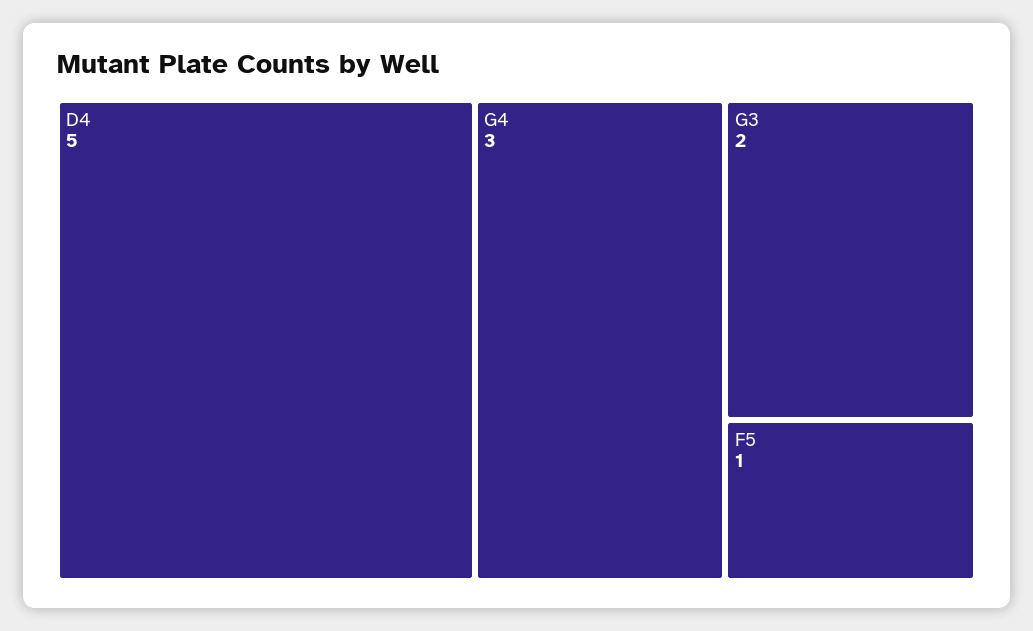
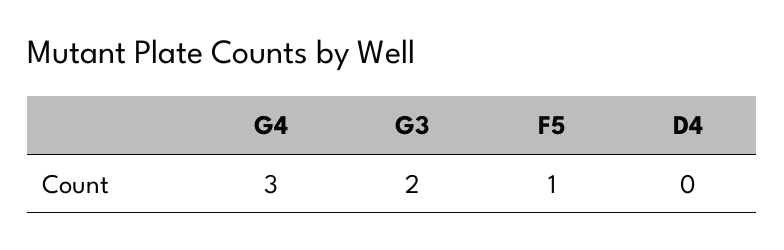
D4: 5 -> 0

